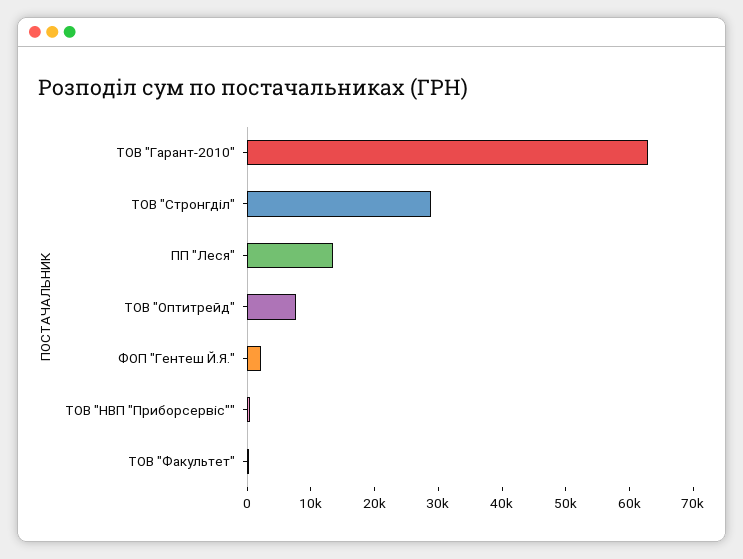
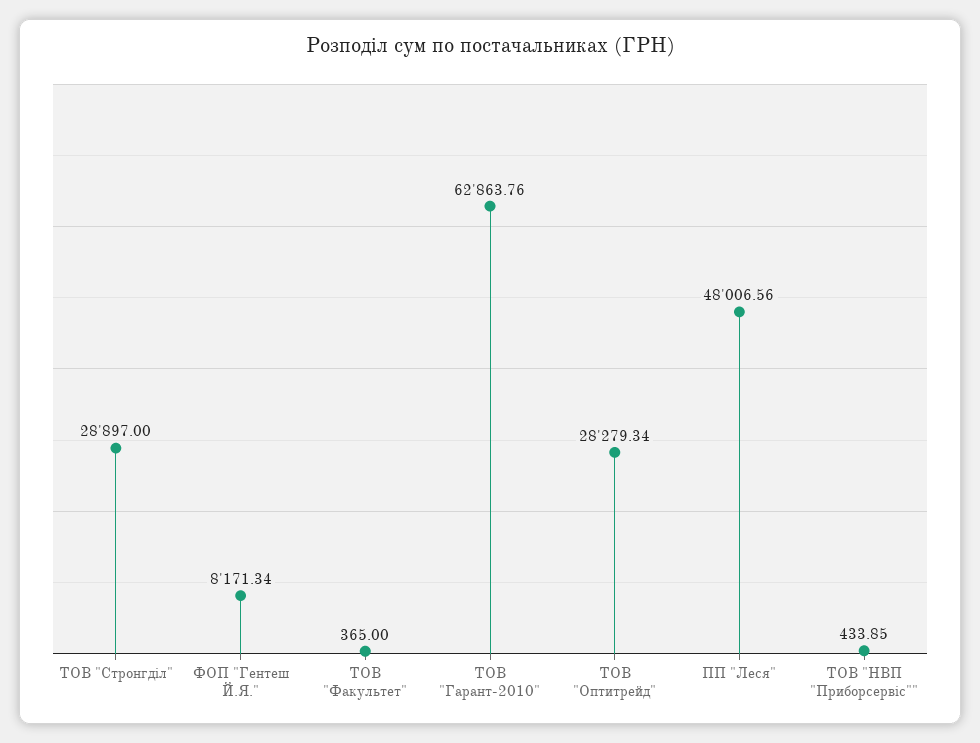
ПП "Леся": 14000 -> 48006.56
ТОВ "Оптитрейд": 8000 -> 28279.34
ФОП "Гентеш Й.Я.": 2000 -> 8171.34

